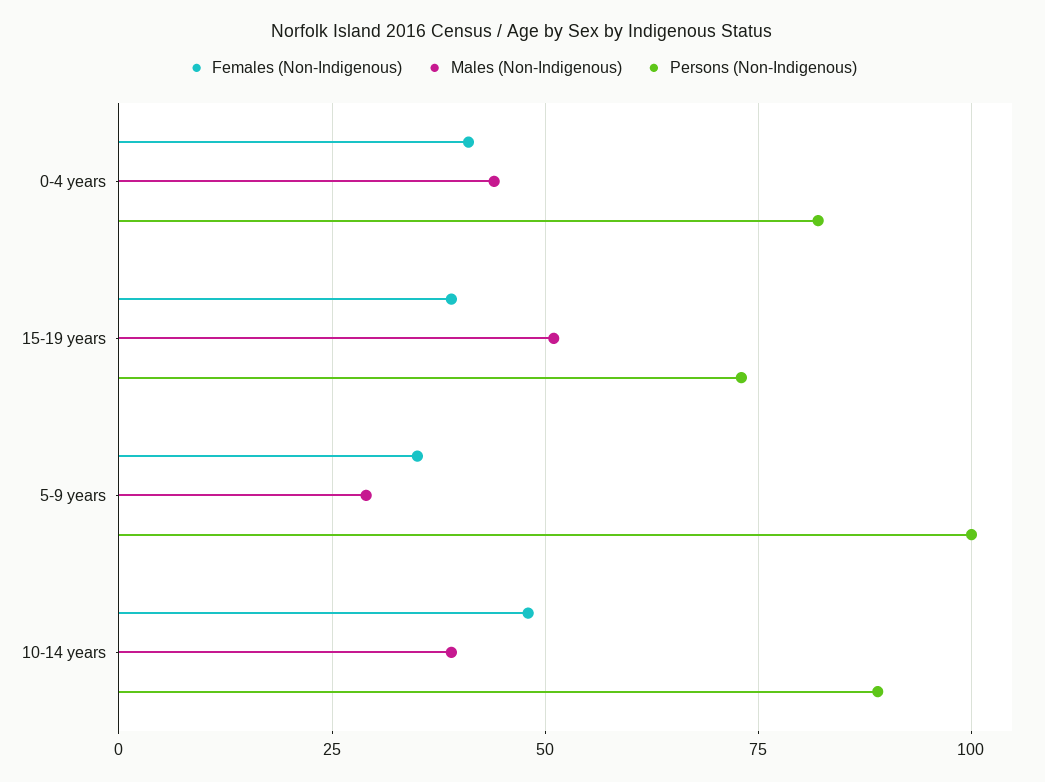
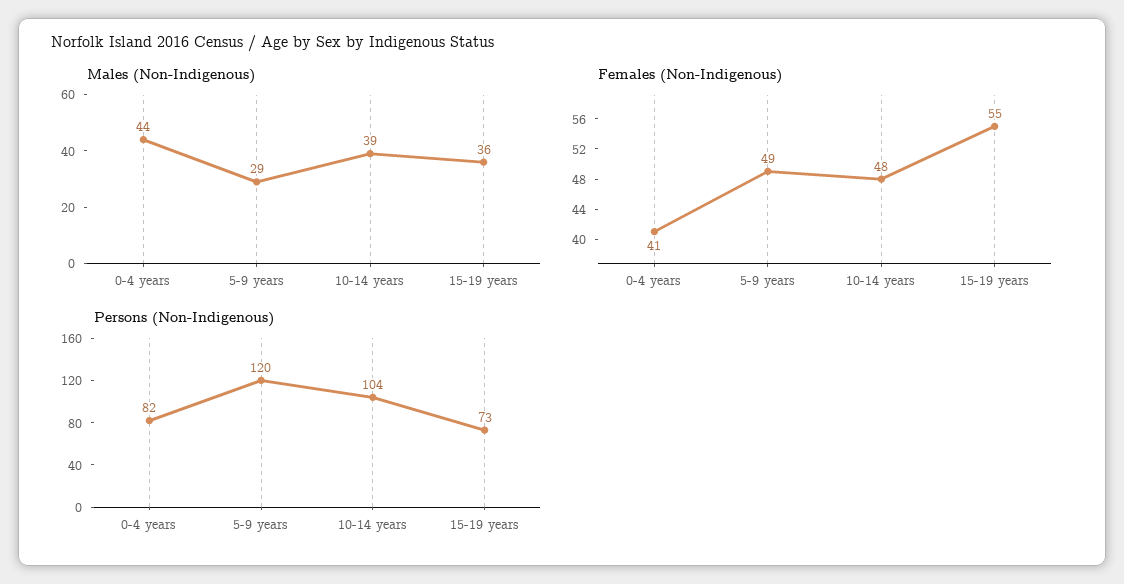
Females (Non-Indigenous), 15-19 years: 40 -> 55
Males (Non-Indigenous), 15-19 years: 50 -> 36
Females (Non-Indigenous), 5-9 years: 35 -> 49
Persons (Non-Indigenous), 5-9 years: 100 -> 120
Persons (Non-Indigenous), 10-14 years: 90 -> 104

